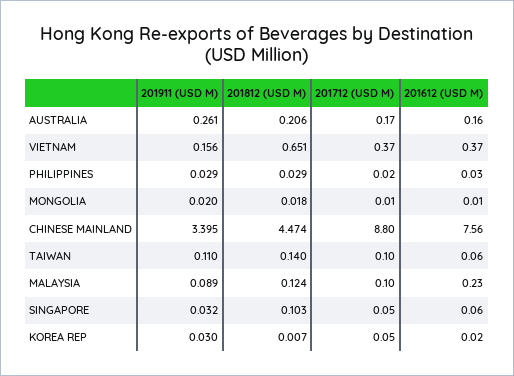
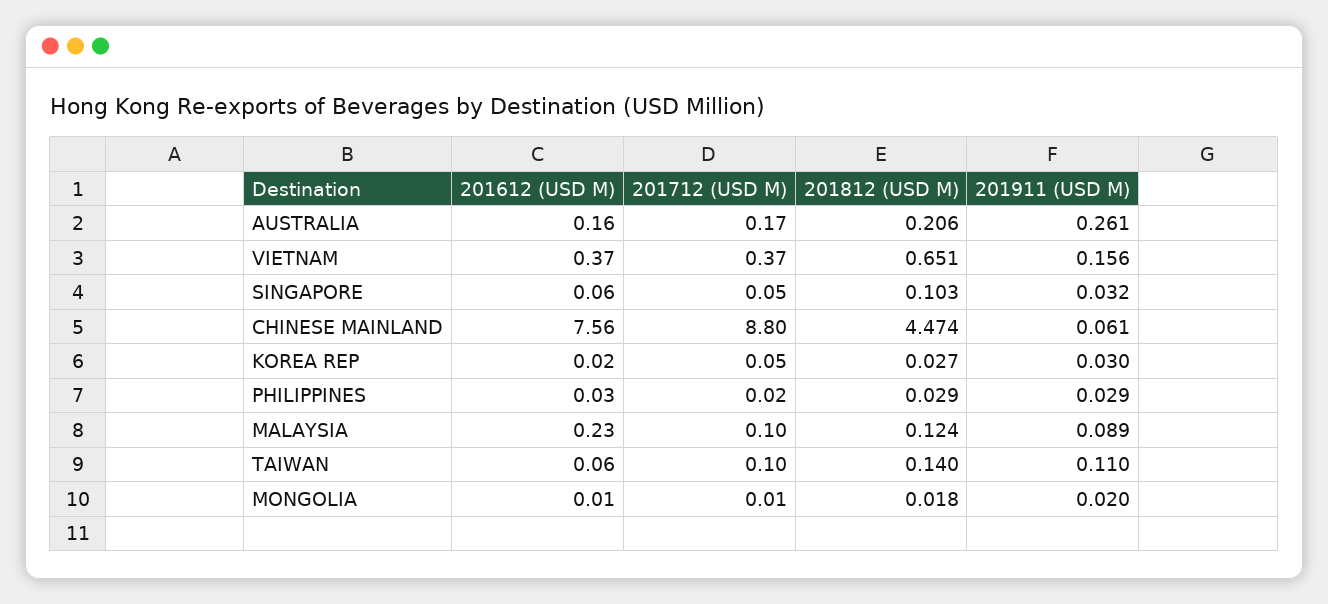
201911 (USD M), CHINESE MAINLAND: 3.395 -> 0.061
201812 (USD M), KOREA REP: 0.007 -> 0.027

